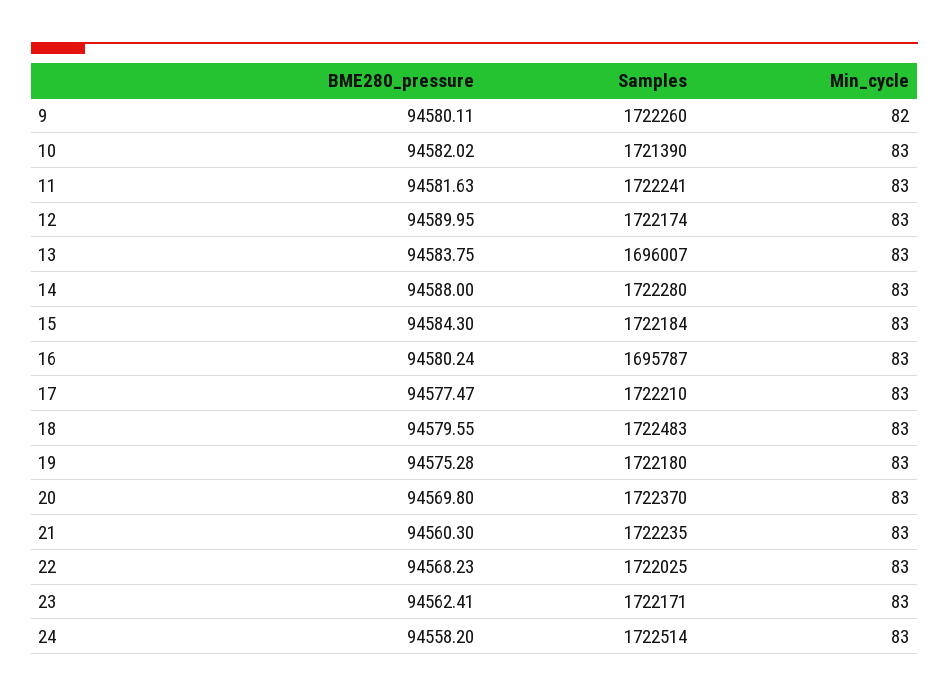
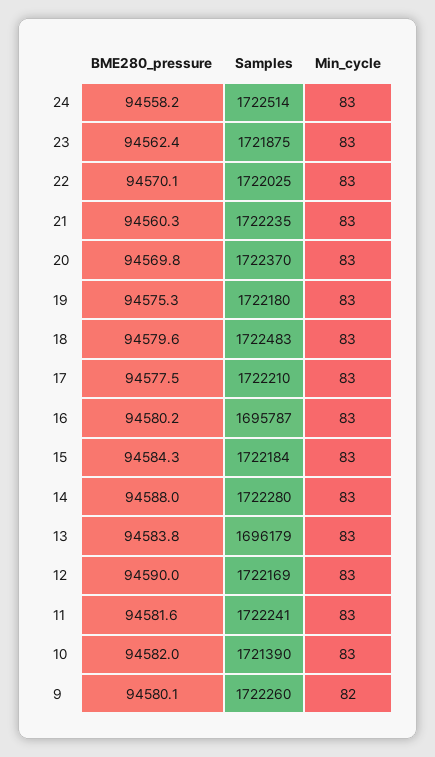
Samples, 12: 1722174 -> 1722169
Samples, 13: 1696007 -> 1696179
BME280_pressure, 22: 94568.23 -> 94570.1
Samples, 23: 1722171 -> 1721875

